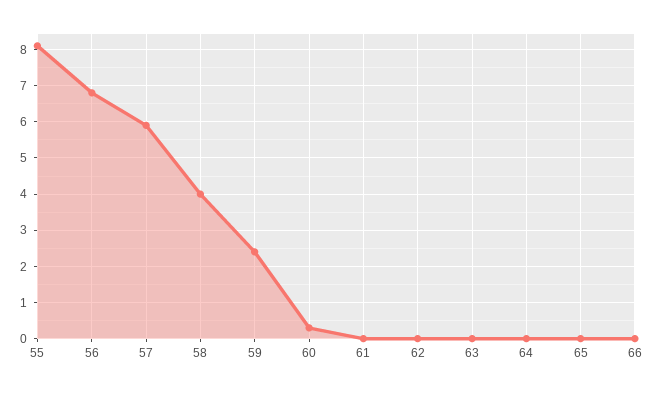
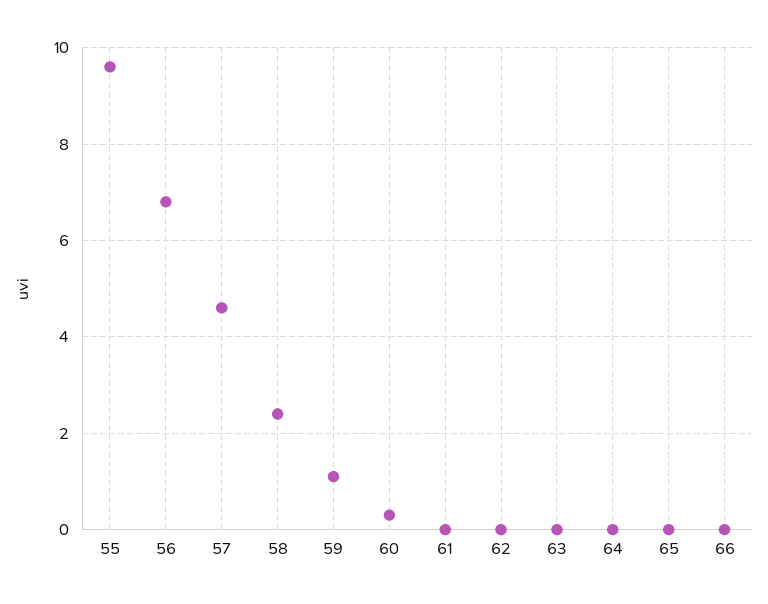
55: 8 -> 9.5
57: 6 -> 4.5
58: 4 -> 2.5
59: 2.5 -> 1

